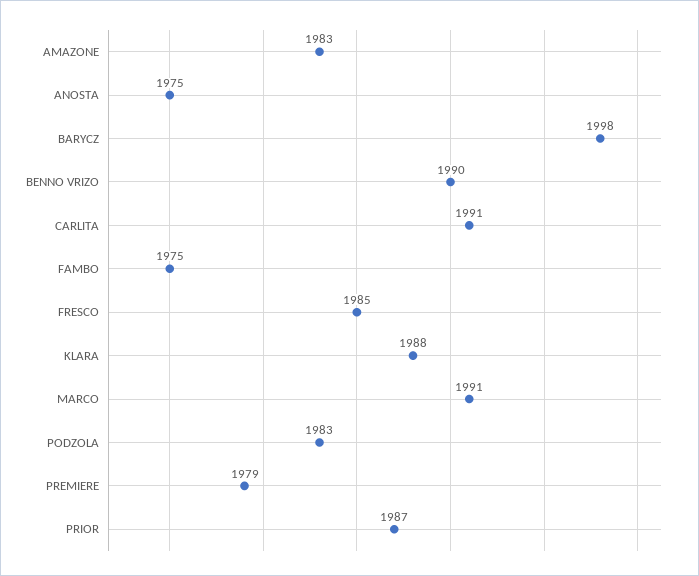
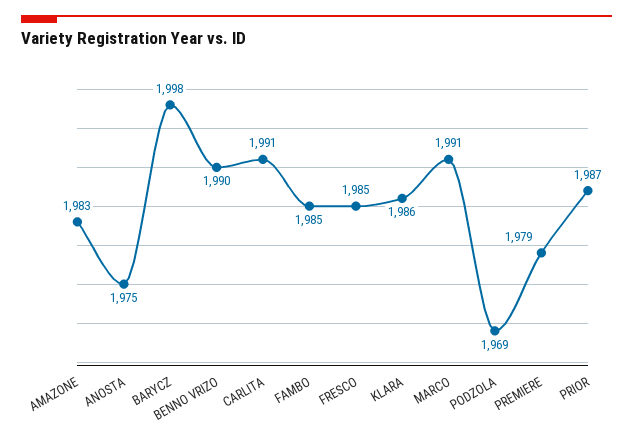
FAMBO: 1975 -> 1985
KLARA: 1988 -> 1986
PODZOLA: 1983 -> 1969

